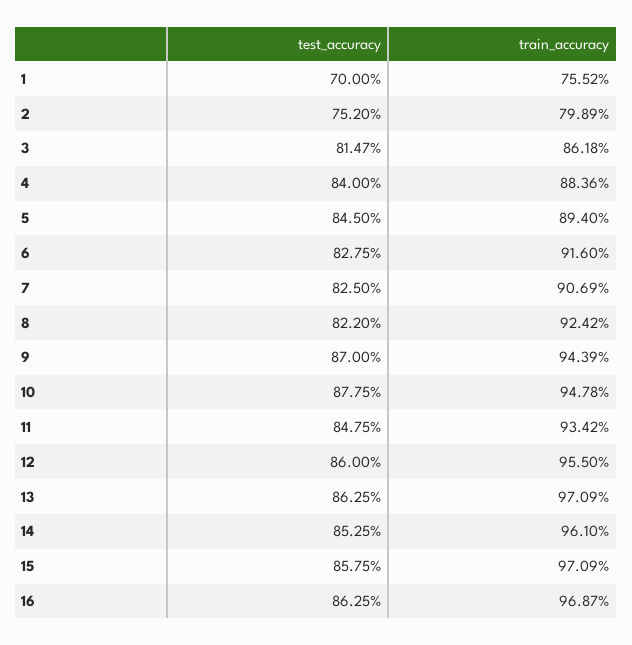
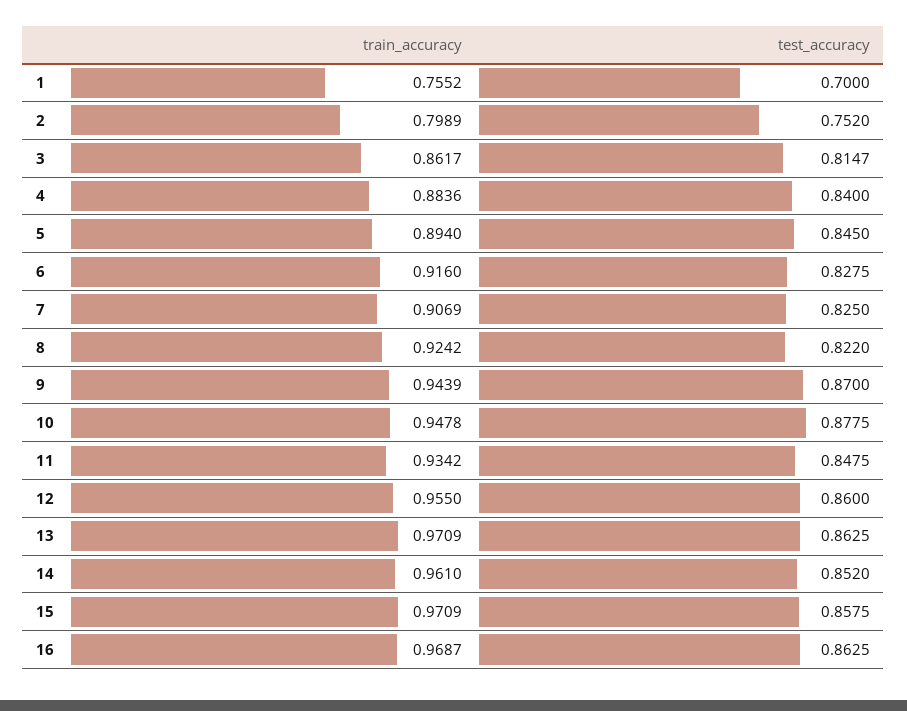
train_accuracy, 3: 0.8618 -> 0.8617
test_accuracy, 14: 0.8525 -> 0.852

